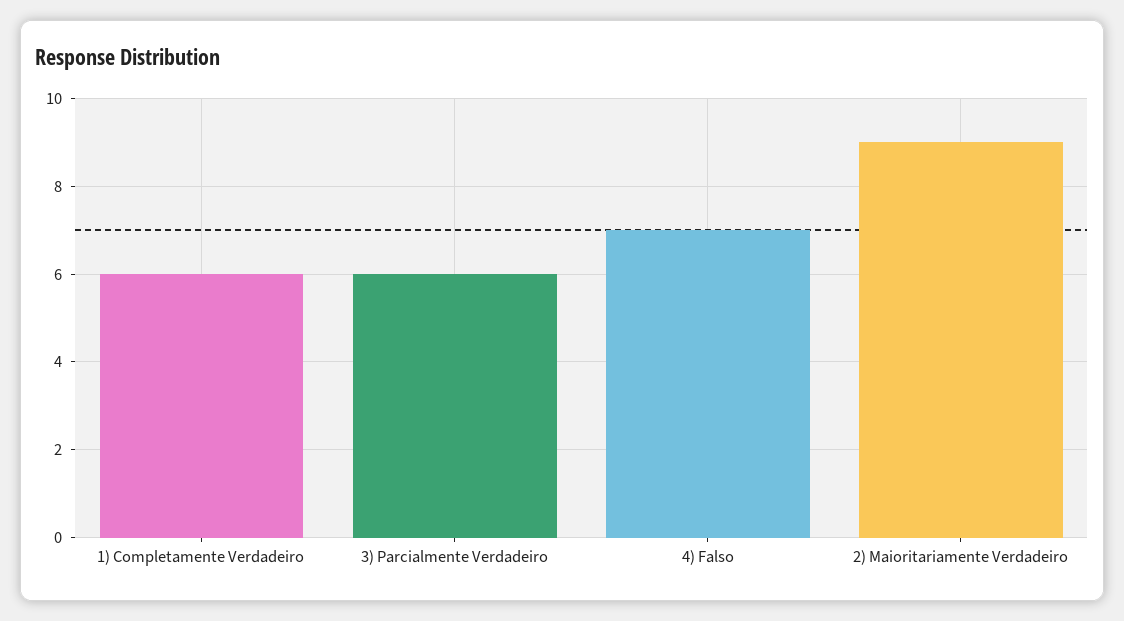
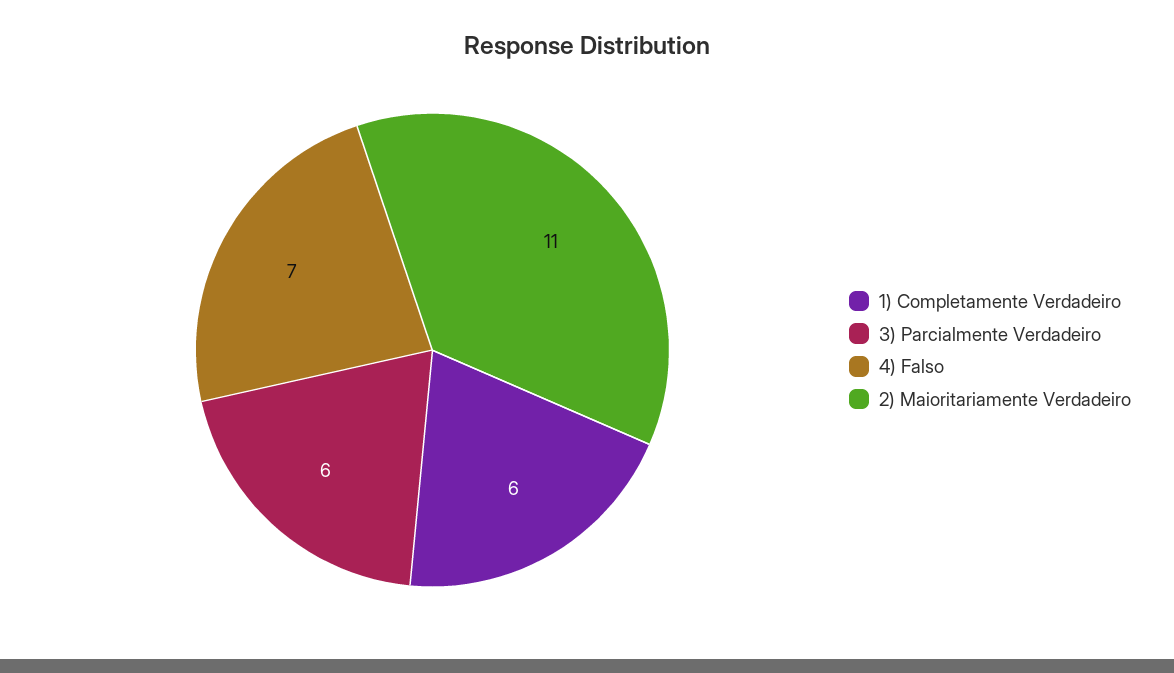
2) Maioritariamente Verdadeiro: 9 -> 11

